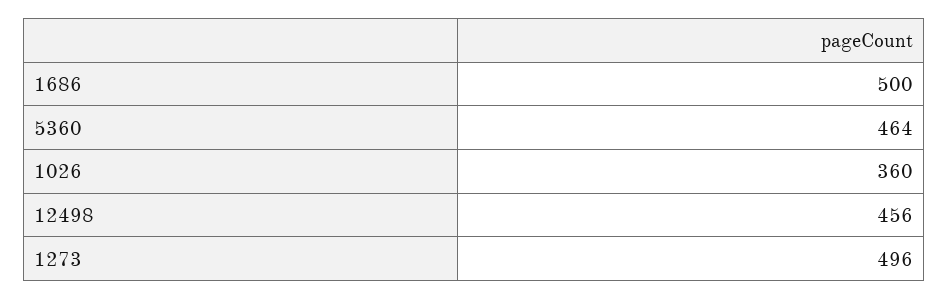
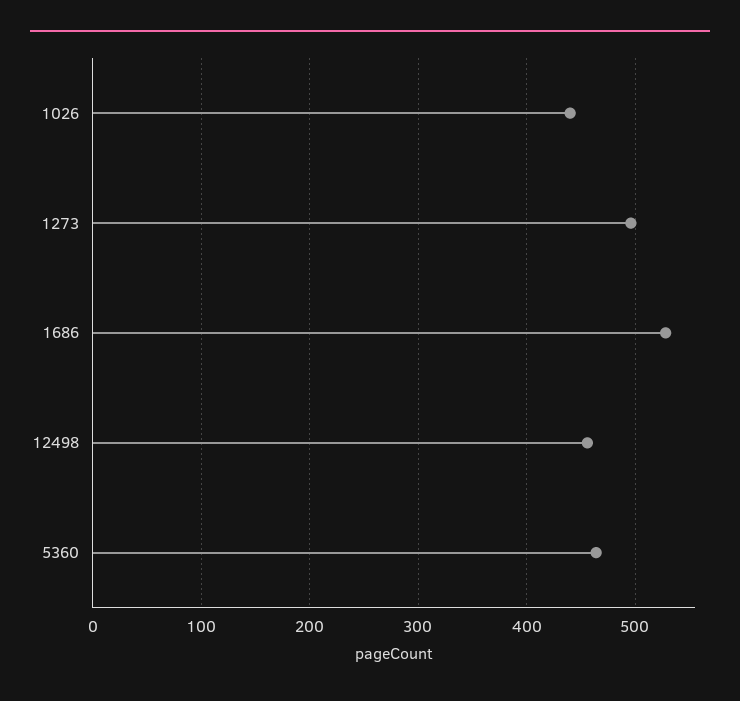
1686: 500 -> 530
1026: 360 -> 440

